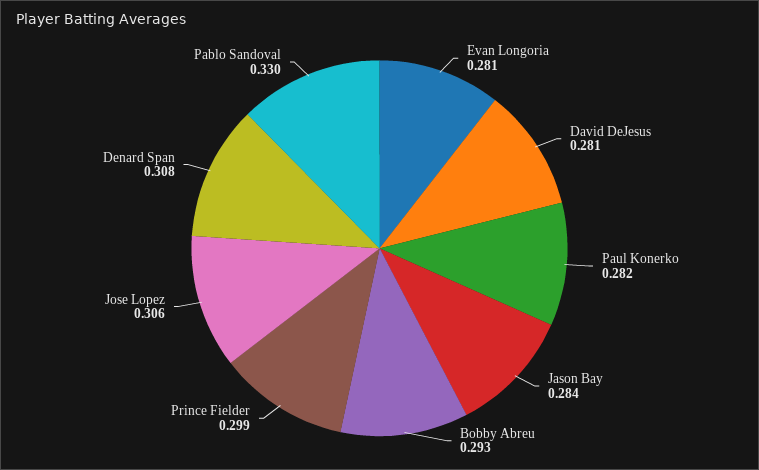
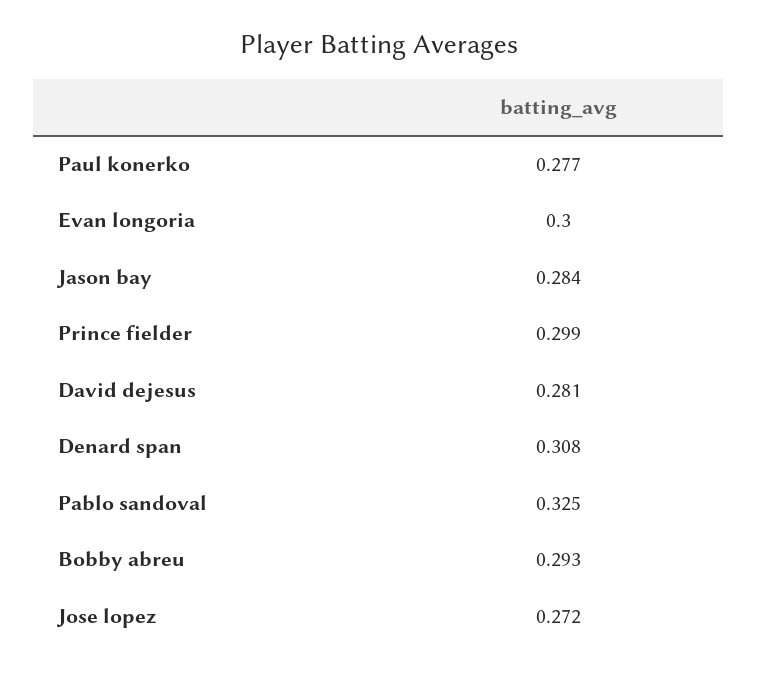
Evan Longoria: 0.281 -> 0.3
Paul Konerko: 0.282 -> 0.277
Jose Lopez: 0.306 -> 0.272
Pablo Sandoval: 0.33 -> 0.325

